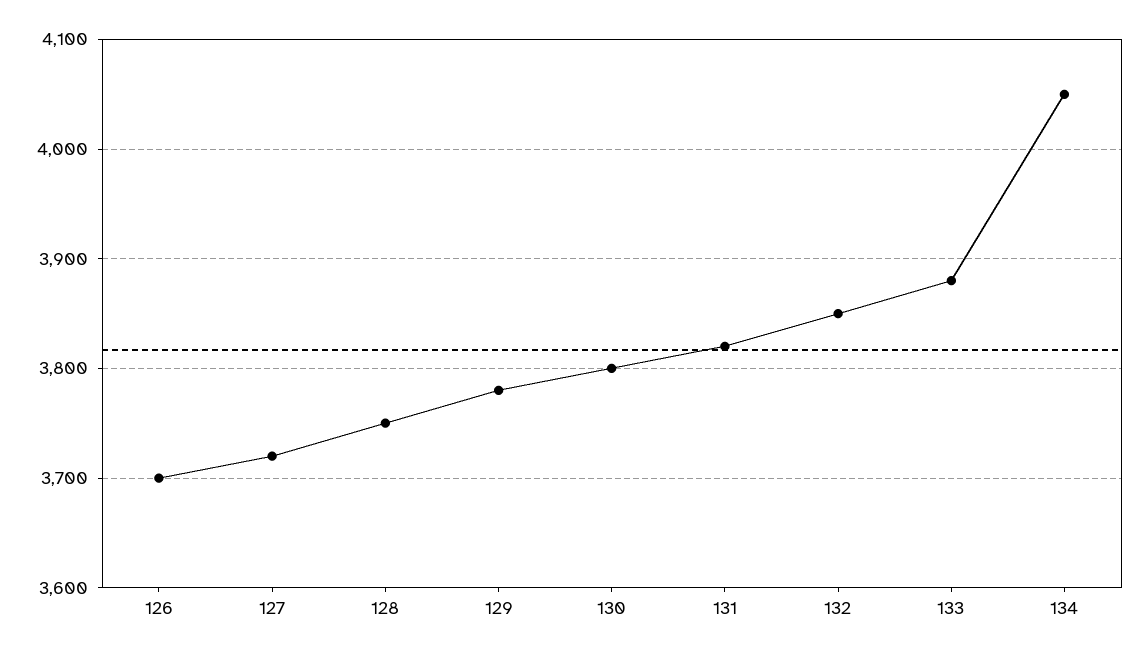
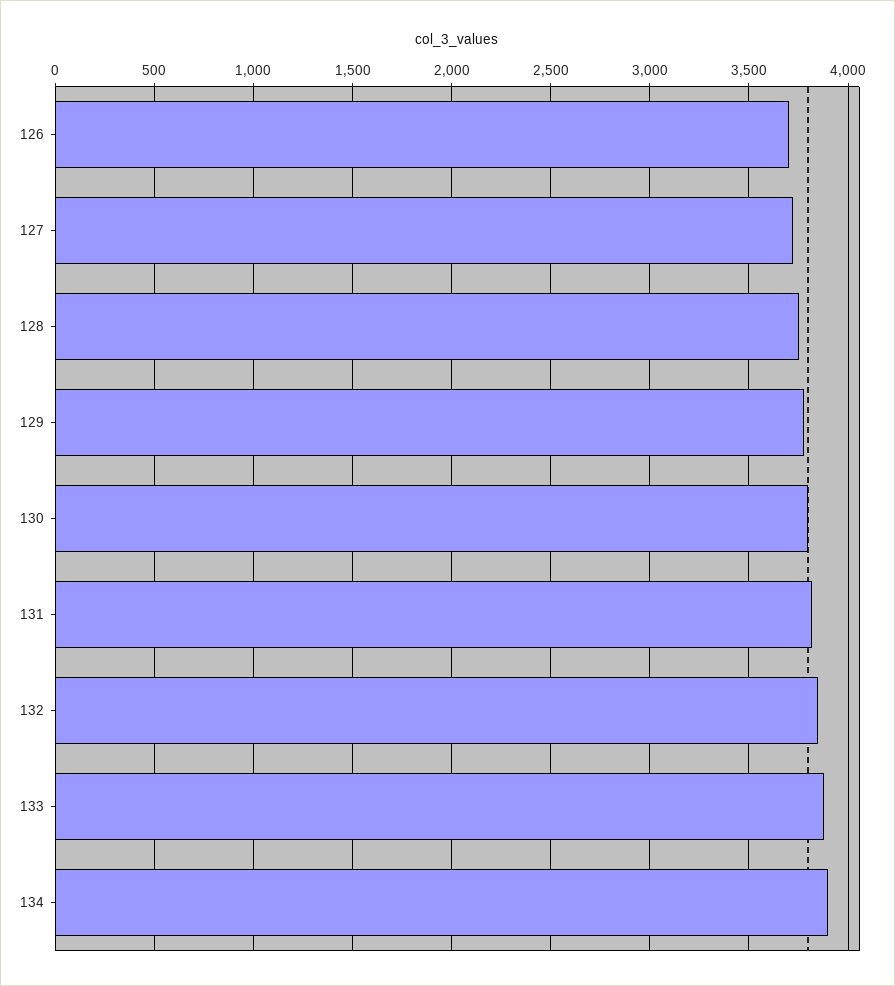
134: 4050 -> 3900

